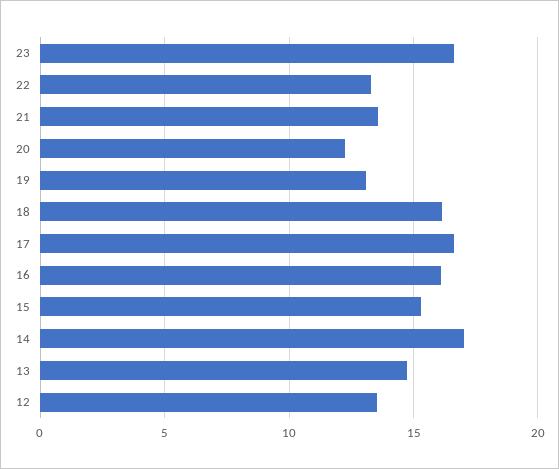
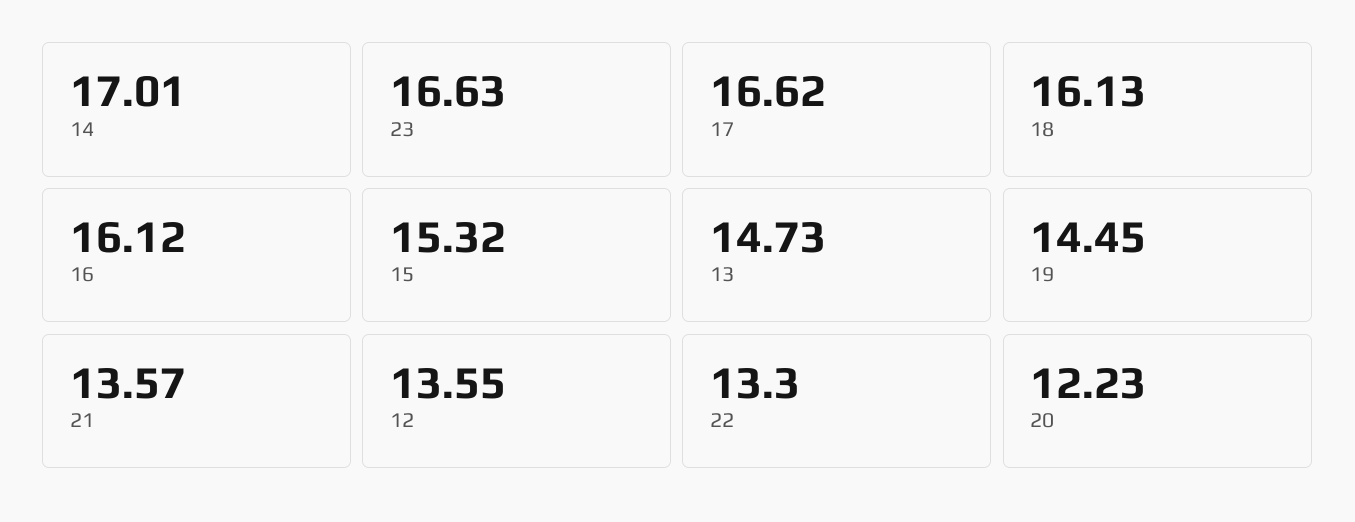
19: 13 -> 14.45

